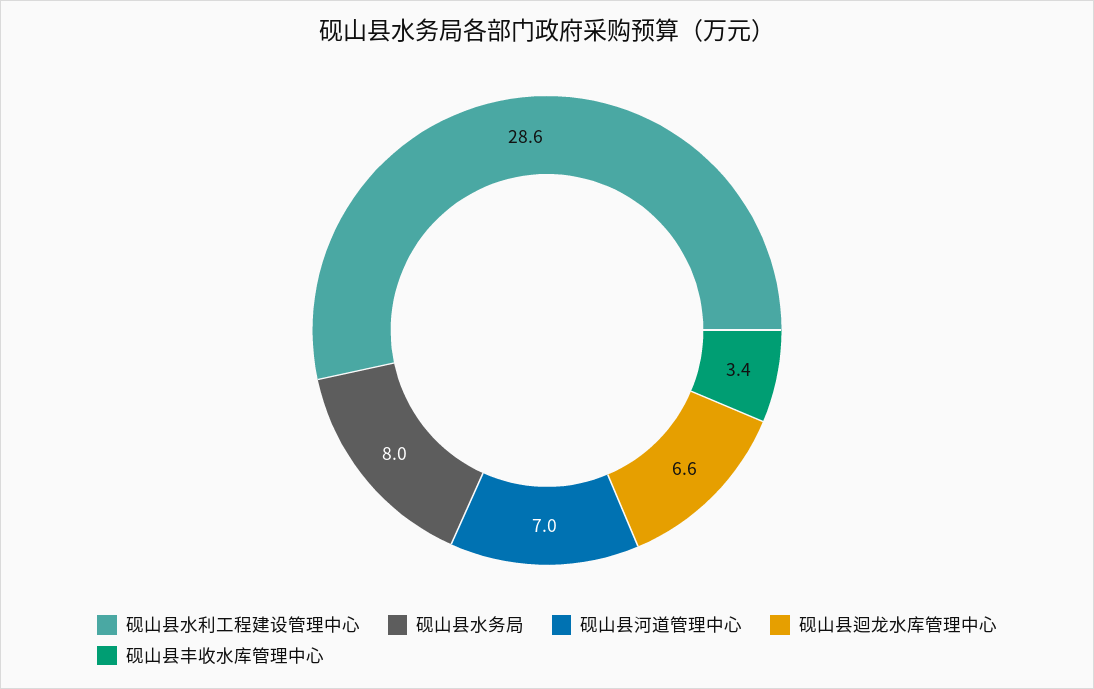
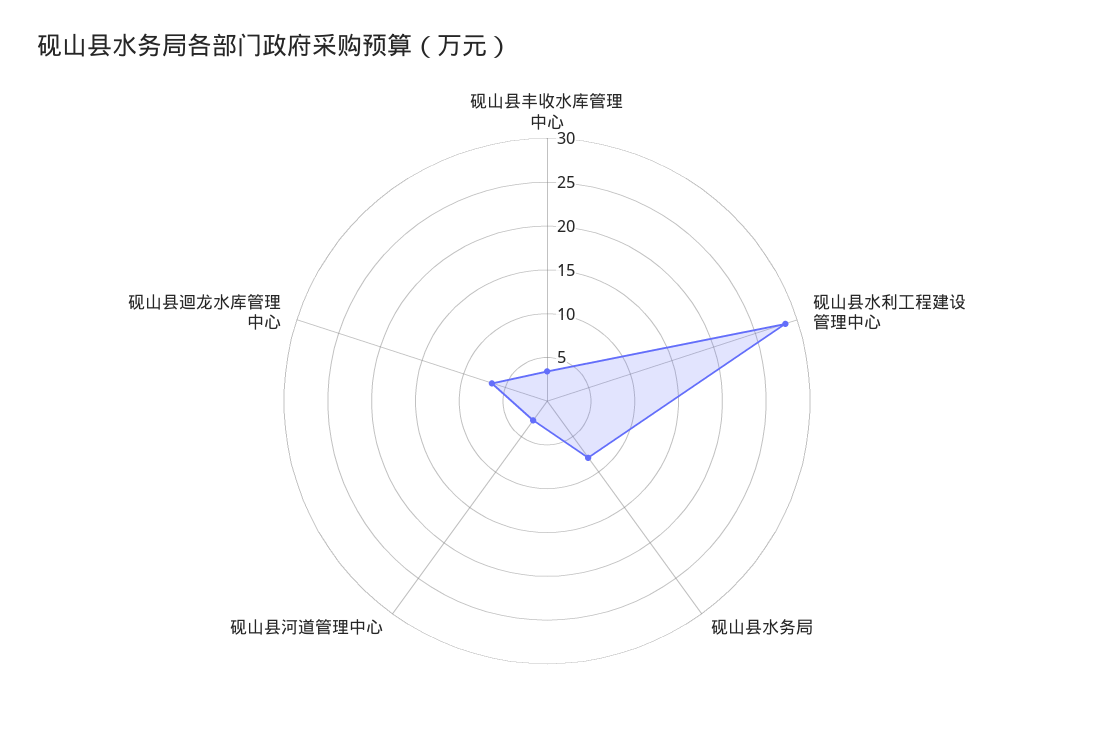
砚山县河道管理中心: 7 -> 3

